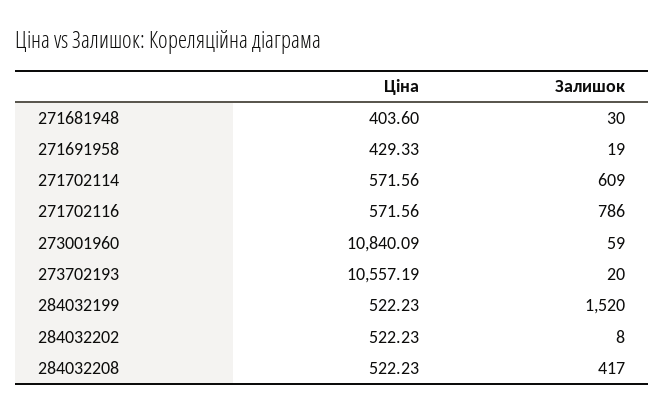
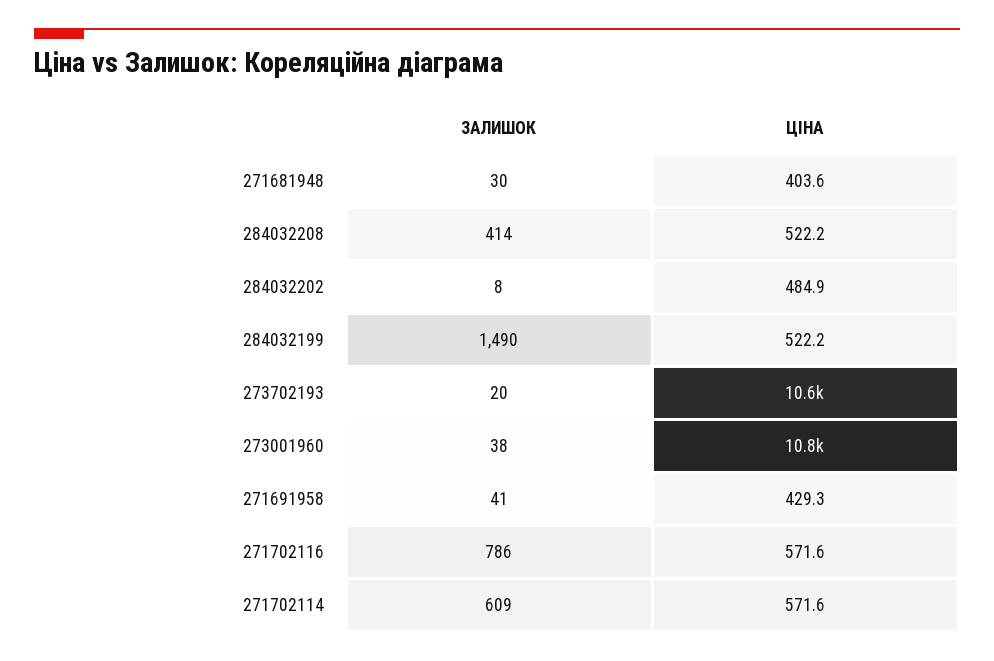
Залишок, 271691958: 19 -> 41
Залишок, 273001960: 59 -> 38
Залишок, 284032199: 1520 -> 1490
Ціна, 284032202: 522.23 -> 484.9
Залишок, 284032208: 417 -> 414

